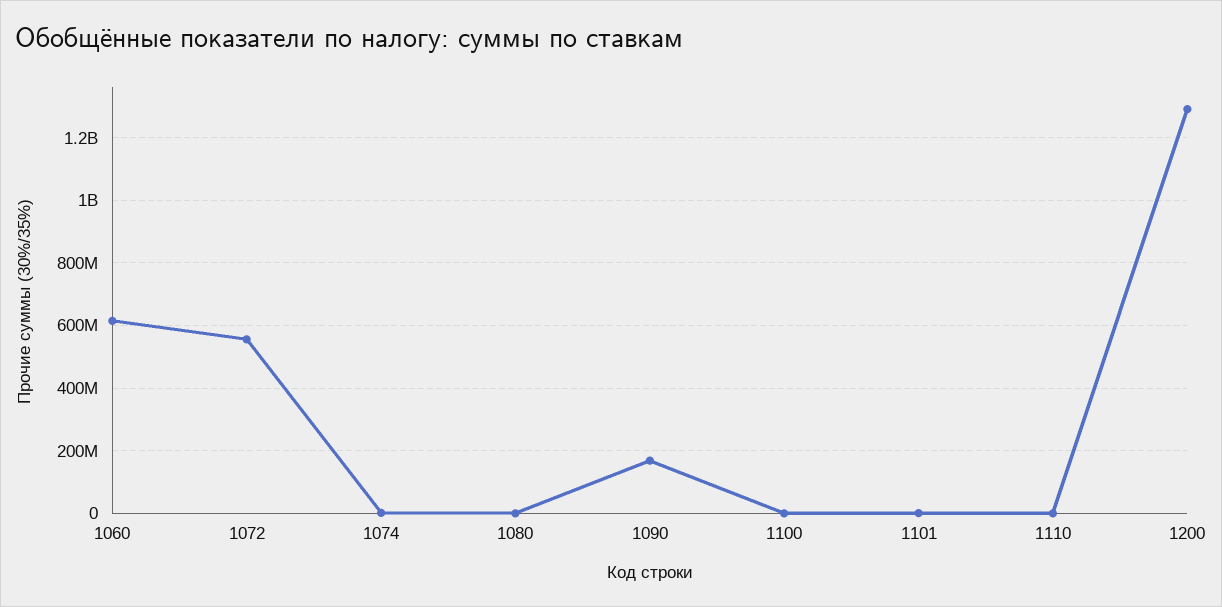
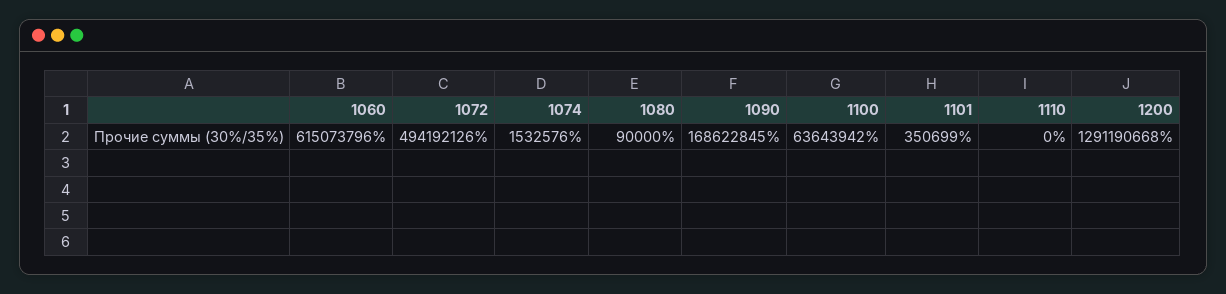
1072: 560000000 -> 494192126
1100: 0 -> 63643942

